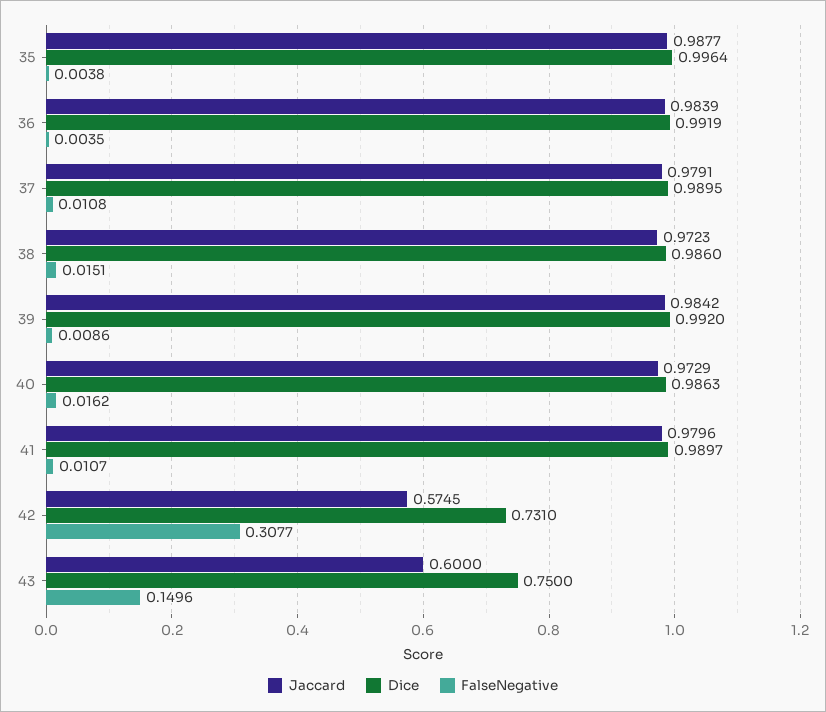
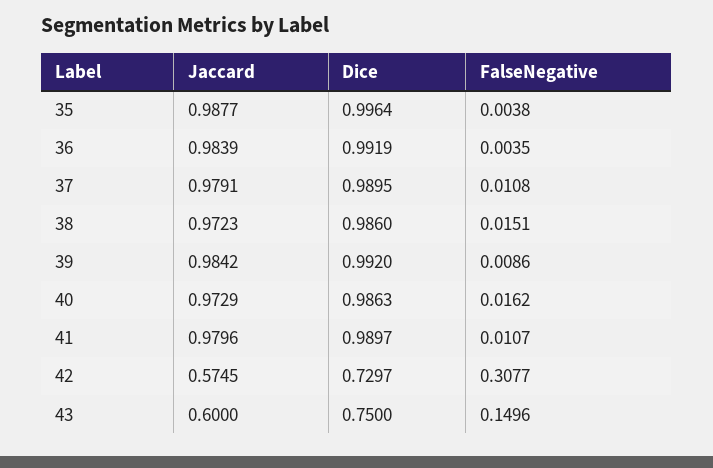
Dice, 42: 0.731 -> 0.7297

